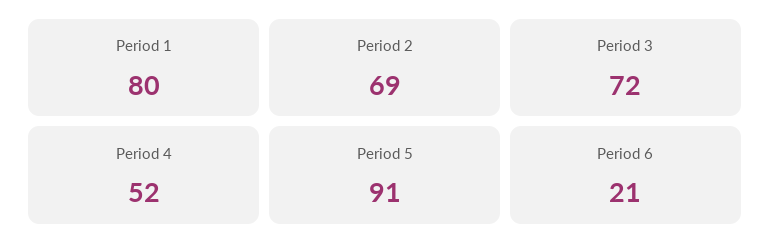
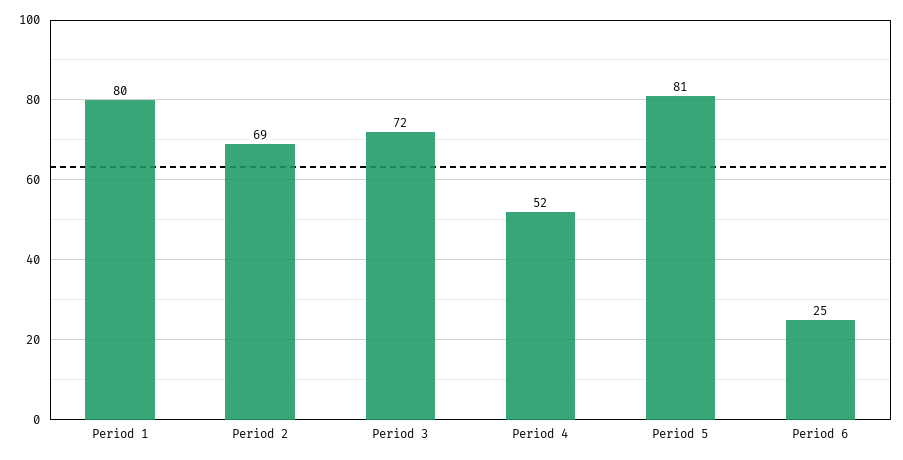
Period 5: 91 -> 81
Period 6: 21 -> 25

